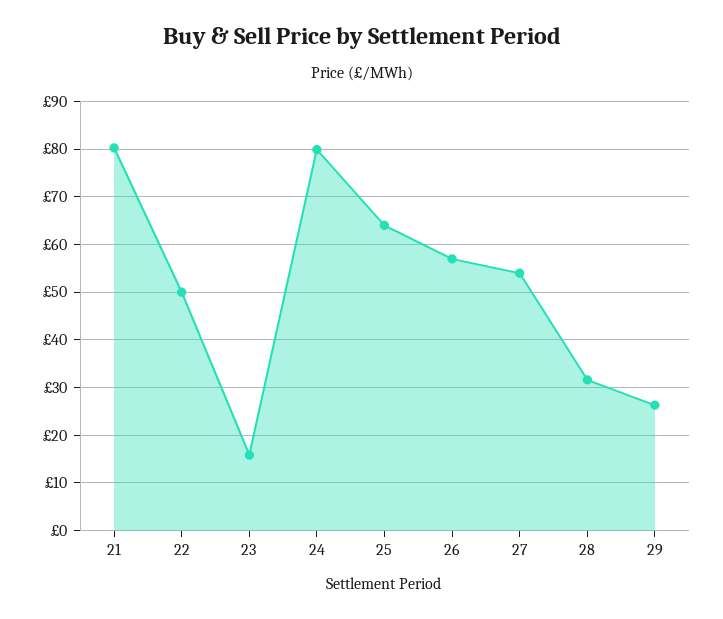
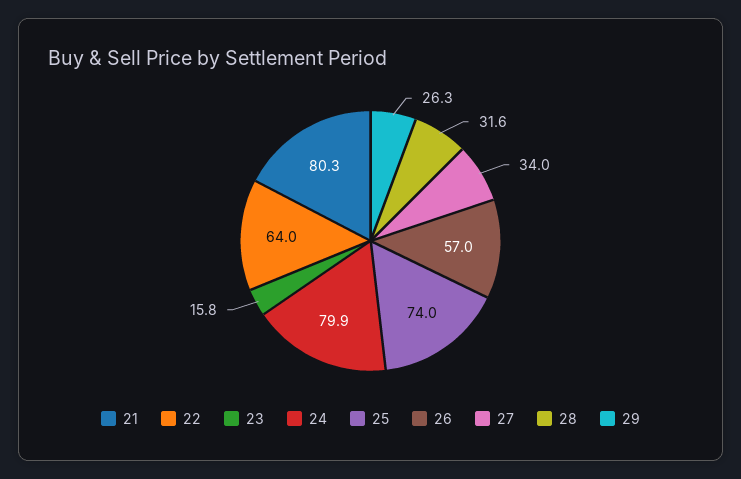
22: 50 -> 64
25: 64 -> 74
27: 54 -> 34

